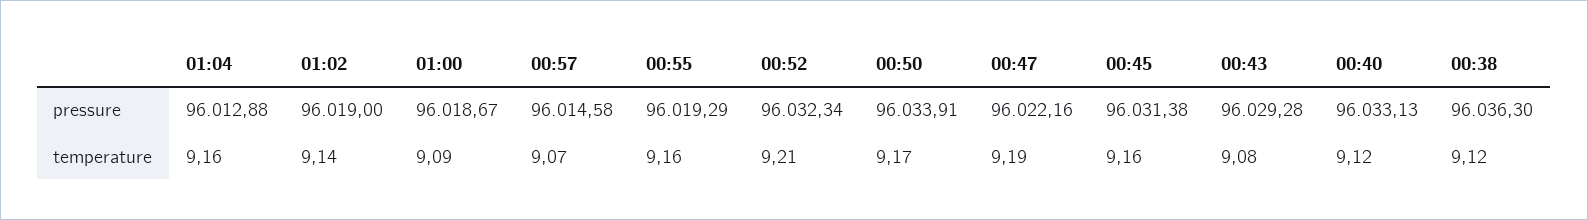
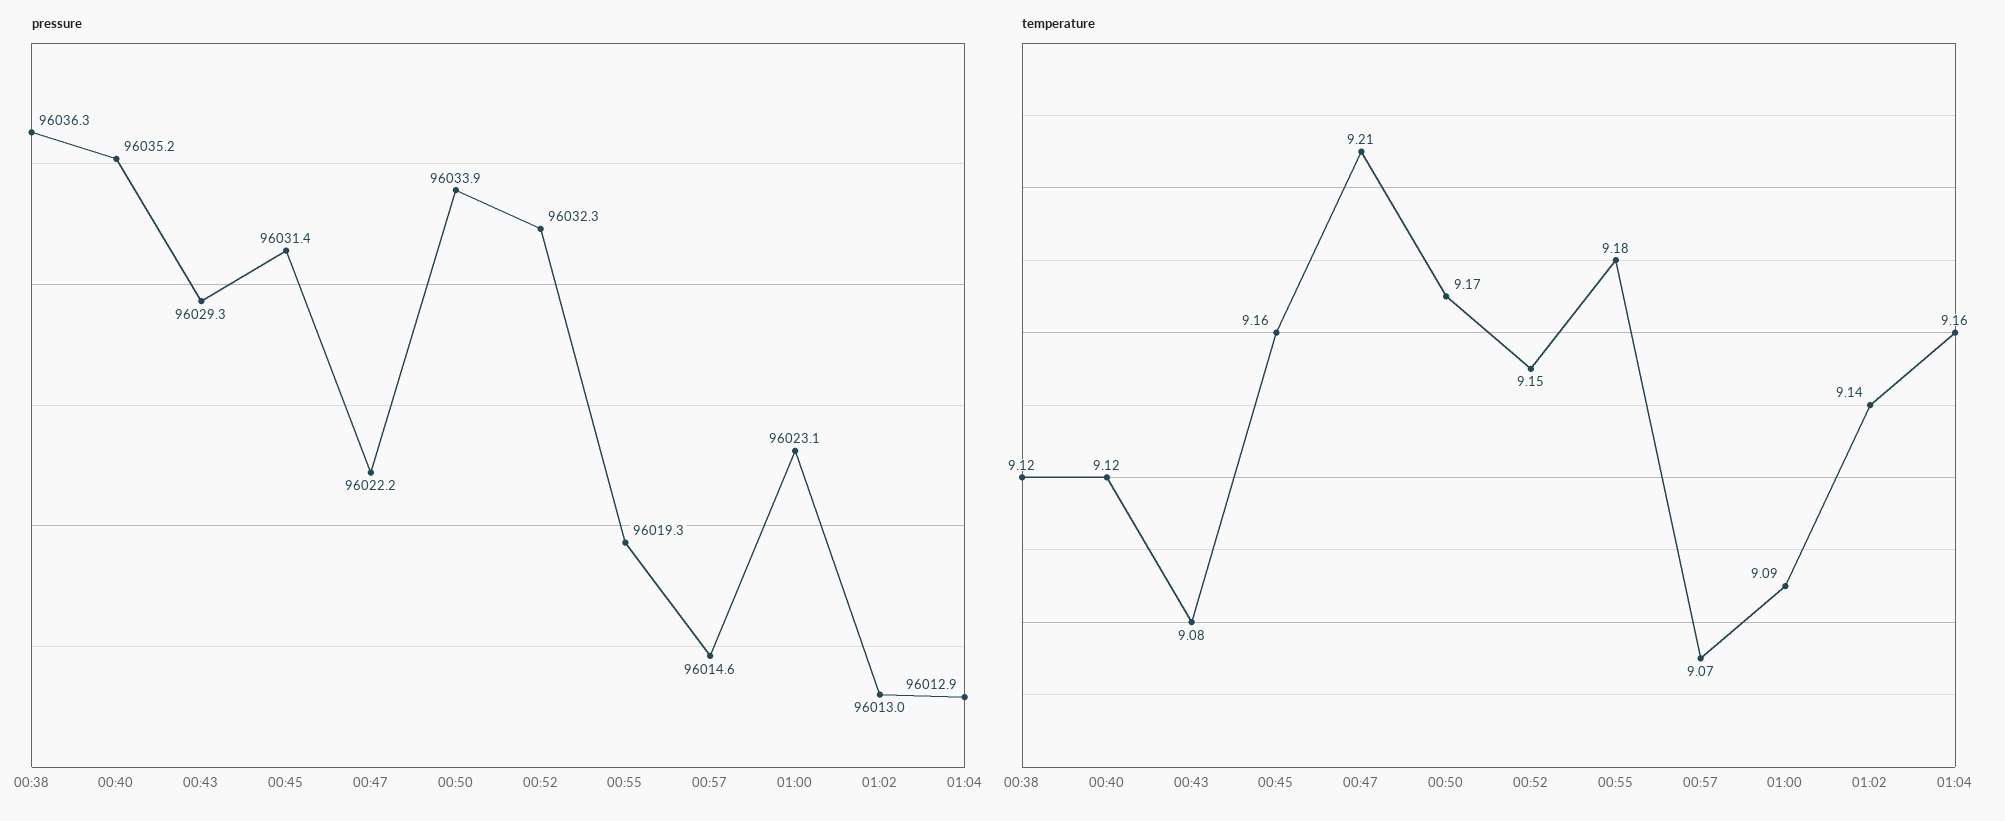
pressure, 01:02: 96019 -> 96013
pressure, 01:00: 96018.67 -> 96023.1
pressure, 00:40: 96033.13 -> 96035.2
temperature, 00:55: 9.16 -> 9.18
temperature, 00:52: 9.21 -> 9.15
temperature, 00:47: 9.19 -> 9.21

